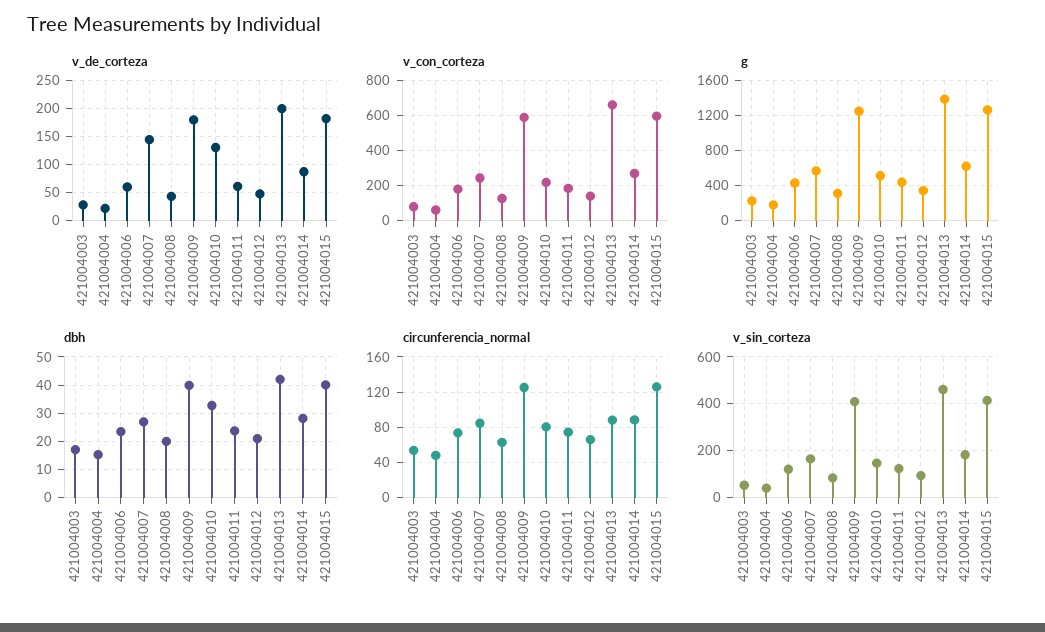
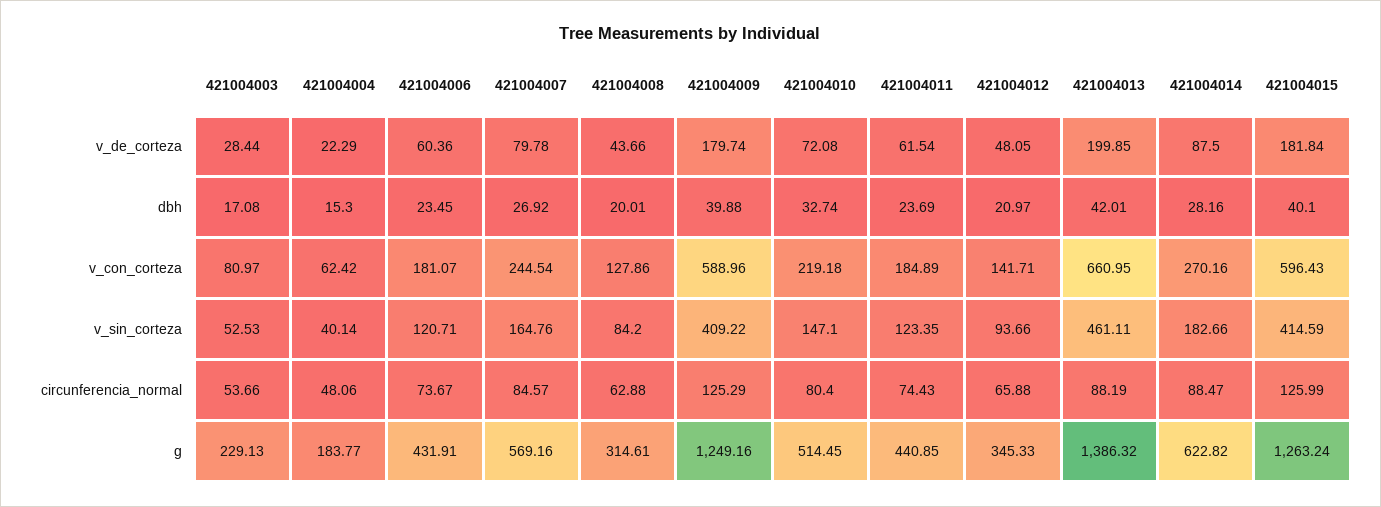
v_de_corteza, 421004007: 150 -> 79.78
v_de_corteza, 421004010: 125 -> 72.08

